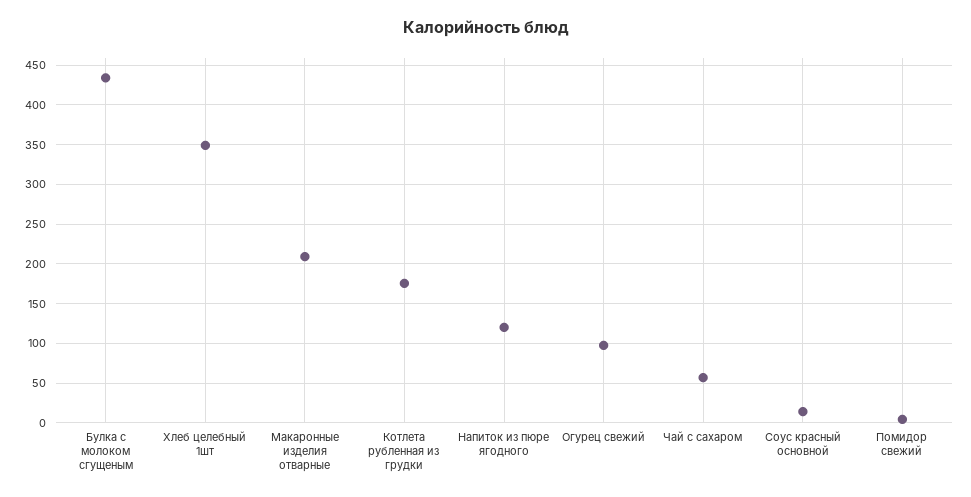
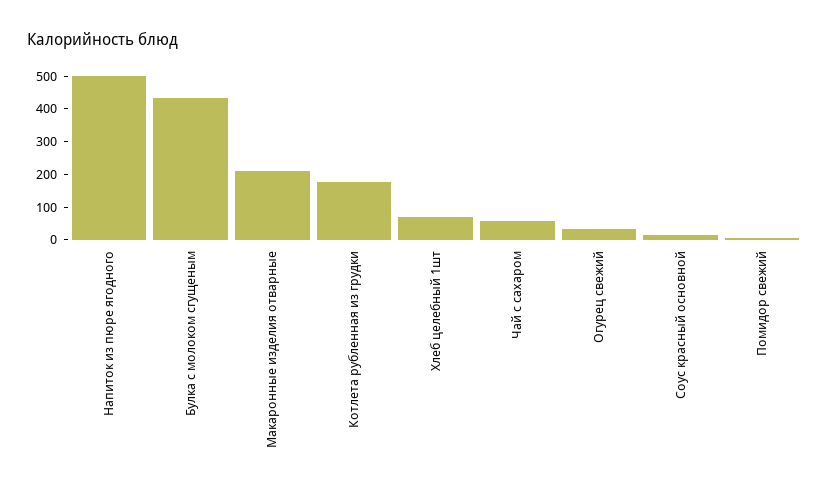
Хлеб целебный 1шт: 350 -> 75
Напиток из пюре ягодного: 120 -> 500
Огурец свежий: 100 -> 25

